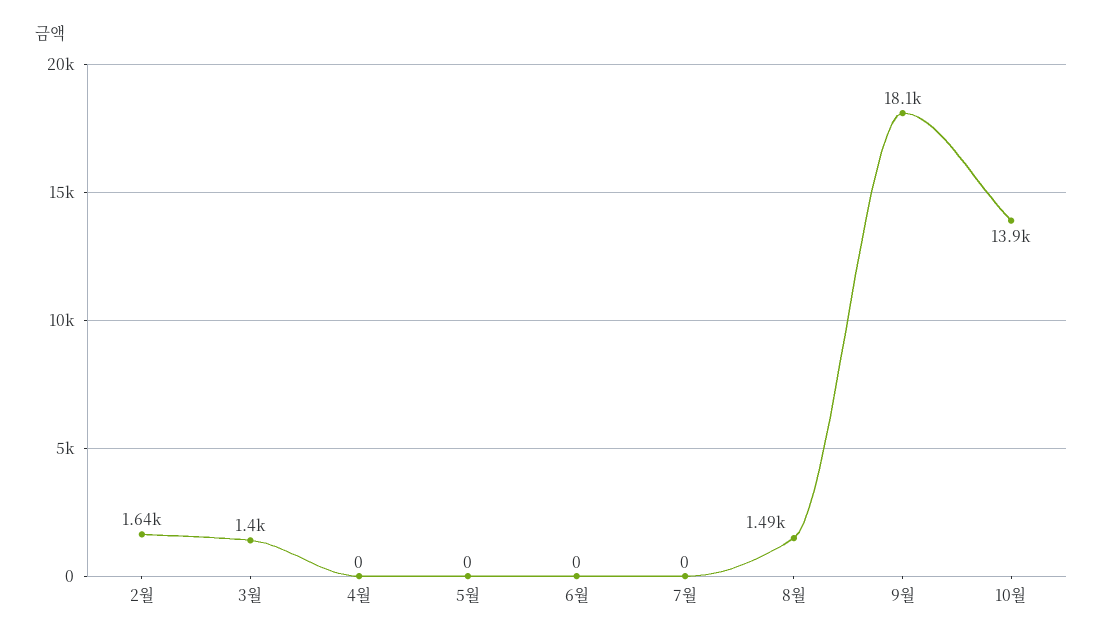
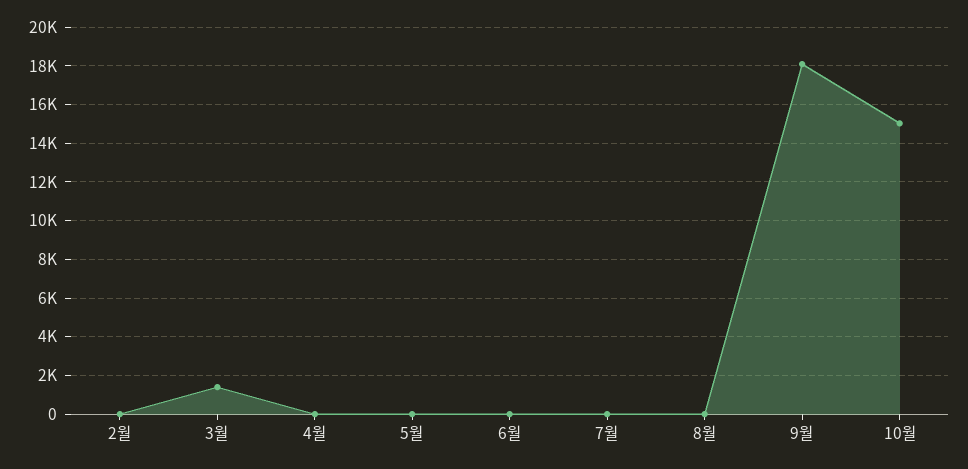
2월: 1640 -> 0
8월: 1490 -> 0
10월: 13900 -> 15000

